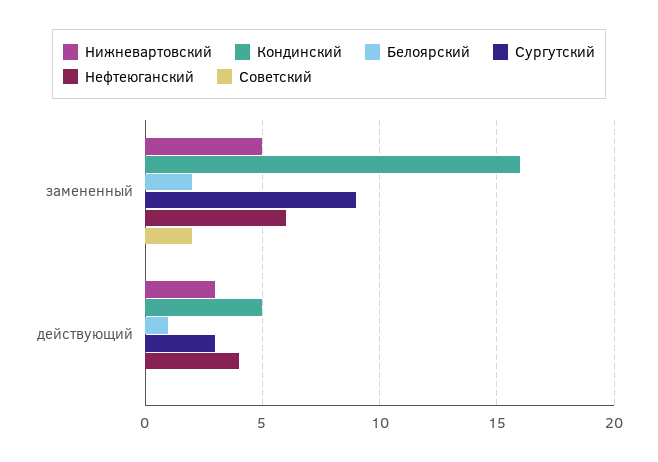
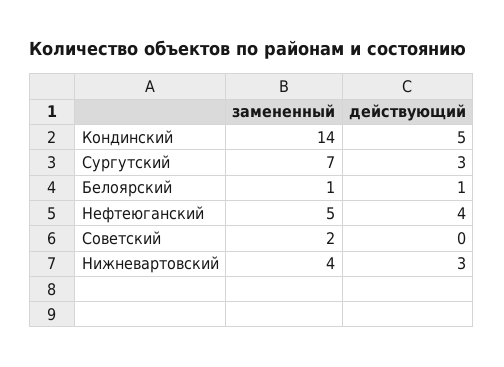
Нижневартовский, замененный: 5 -> 4
Кондинский, замененный: 16 -> 14
Белоярский, замененный: 2 -> 1
Сургутский, замененный: 9 -> 7
Нефтеюганский, замененный: 6 -> 5

